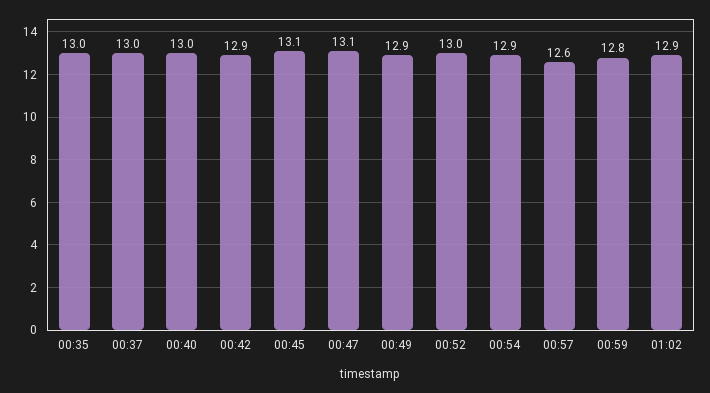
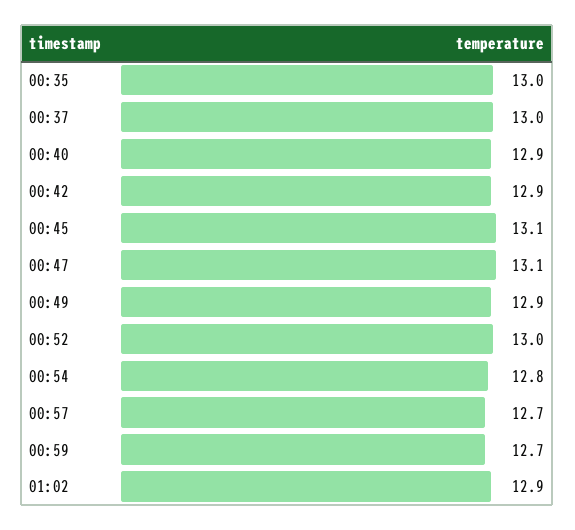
00:40: 13 -> 12.9
00:54: 12.9 -> 12.8
00:57: 12.6 -> 12.7
00:59: 12.8 -> 12.7

